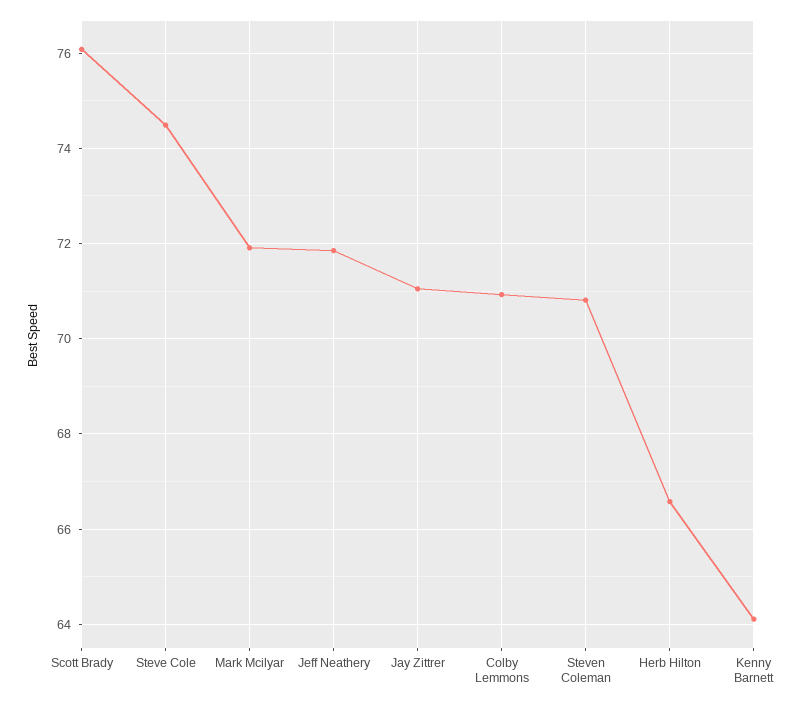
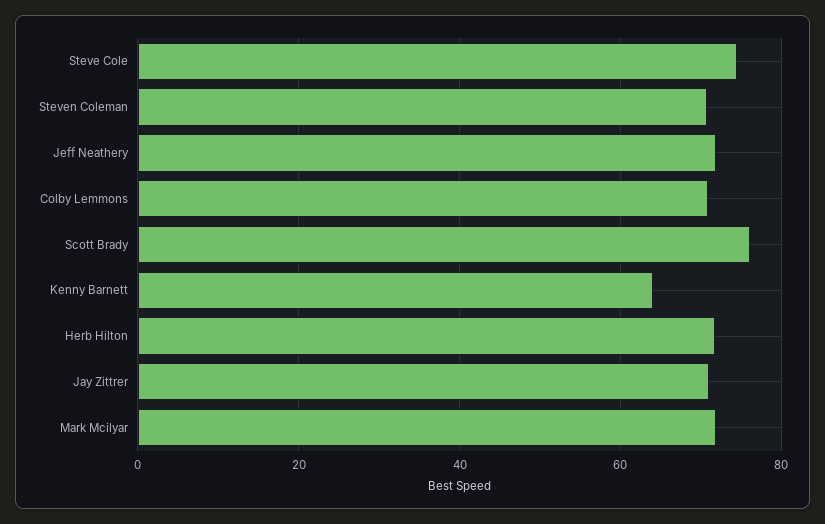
Herb Hilton: 66.6 -> 72

